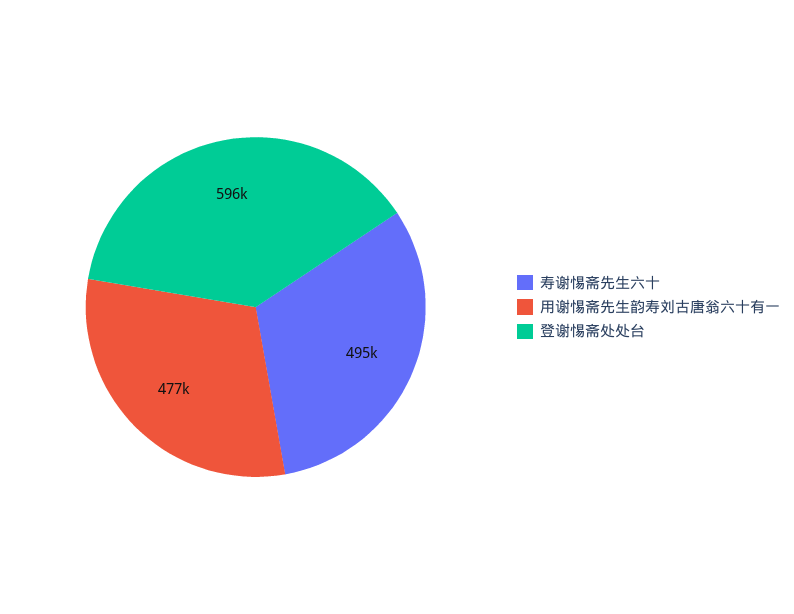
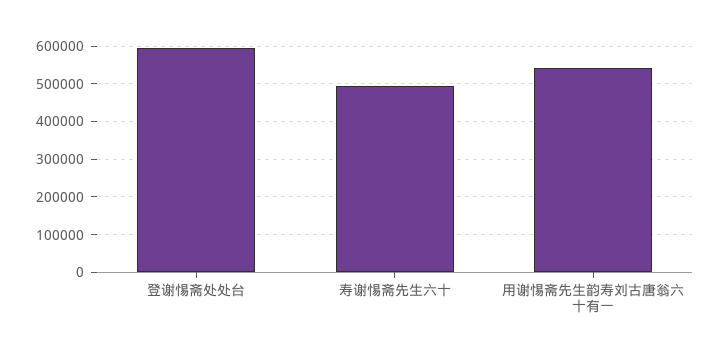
用谢惕斋先生韵寿刘古唐翁六十有一: 477000 -> 540000

